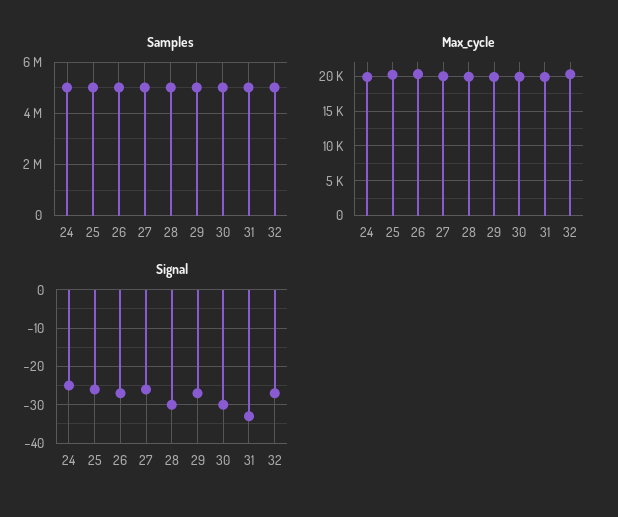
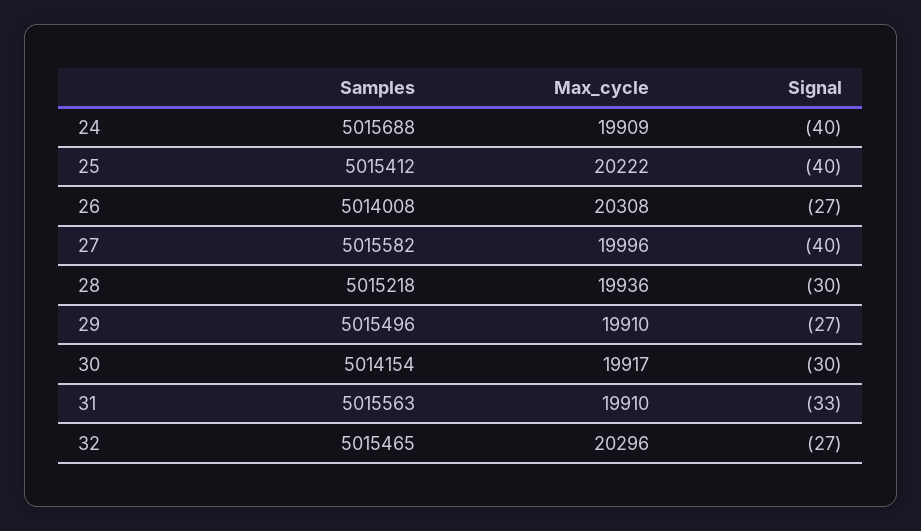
Signal, 24: -25 -> -40
Signal, 25: -25 -> -40
Signal, 27: -25 -> -40

